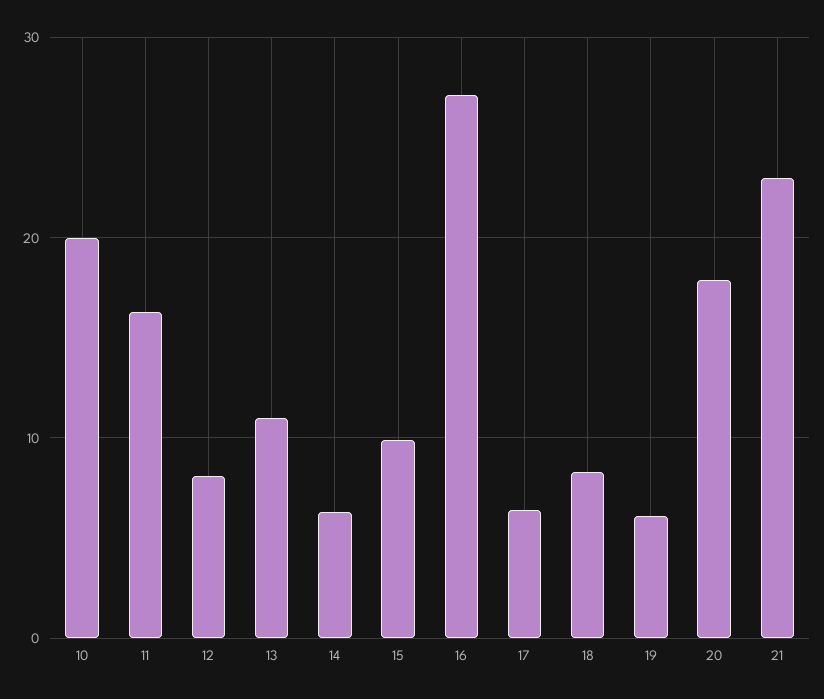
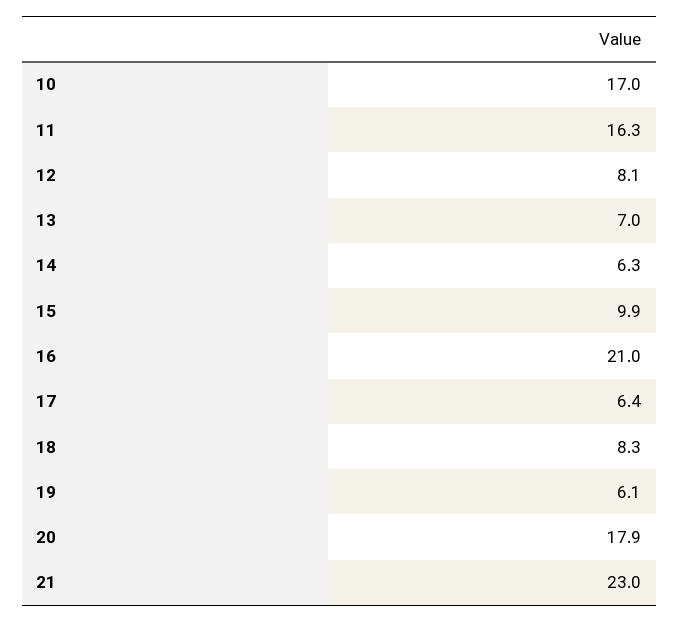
10: 20 -> 17
13: 11 -> 7
16: 27 -> 21

